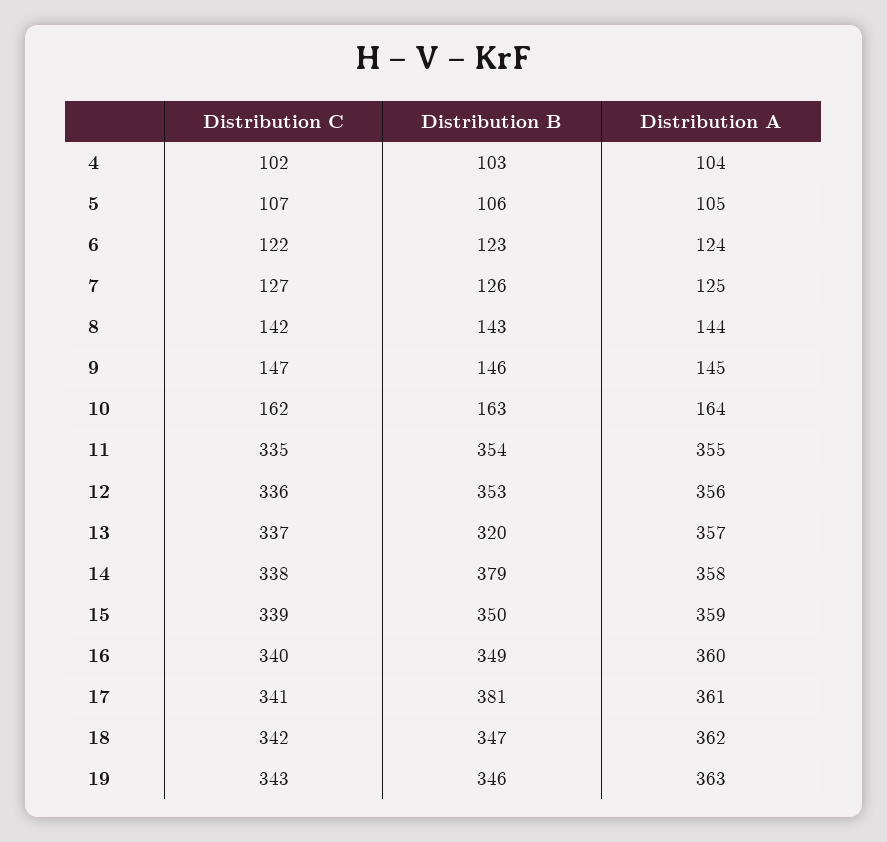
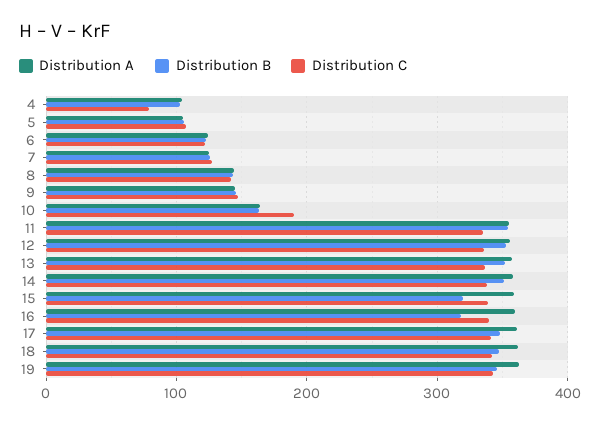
Distribution C, 4: 102 -> 80
Distribution C, 10: 162 -> 190
Distribution B, 13: 320 -> 350
Distribution B, 14: 379 -> 350
Distribution B, 15: 350 -> 320
Distribution B, 16: 349 -> 320
Distribution B, 17: 381 -> 350

